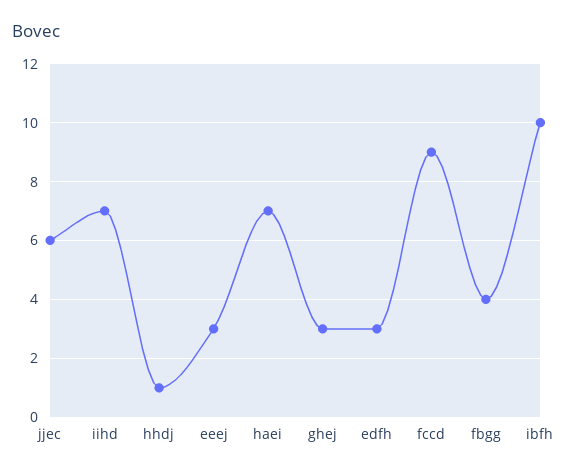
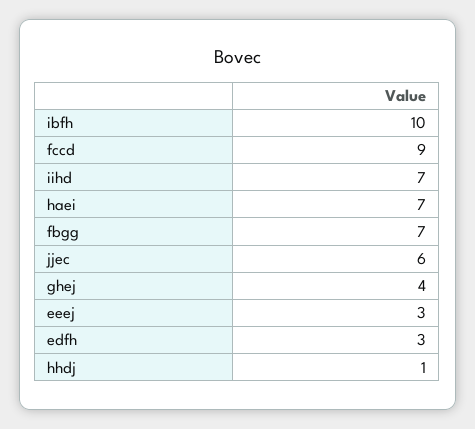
ghej: 3 -> 4
fbgg: 4 -> 7

